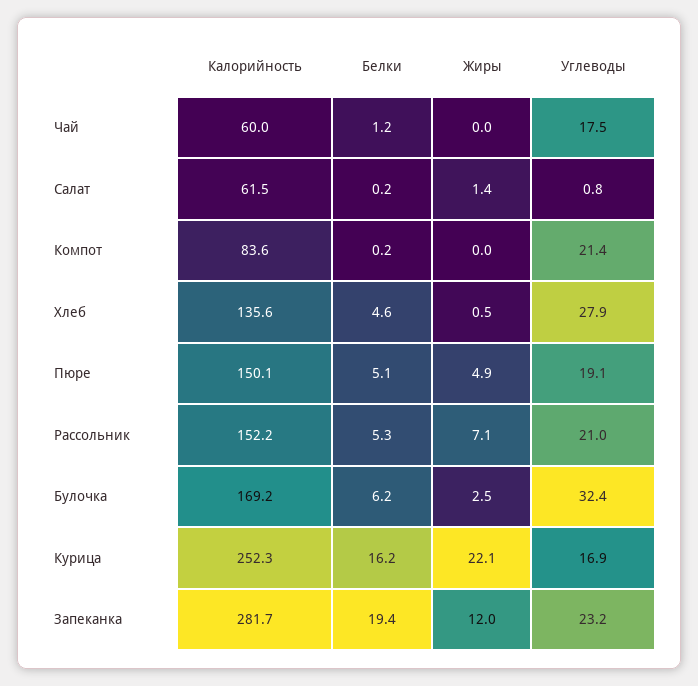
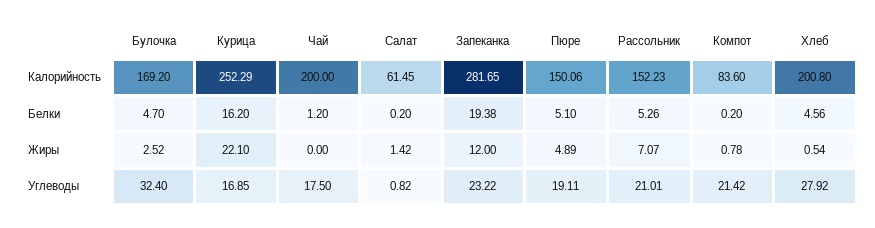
Калорийность, Чай: 60 -> 200
Жиры, Компот: 0 -> 0.78
Калорийность, Хлеб: 135.6 -> 200.8
Белки, Булочка: 6.2 -> 4.7

